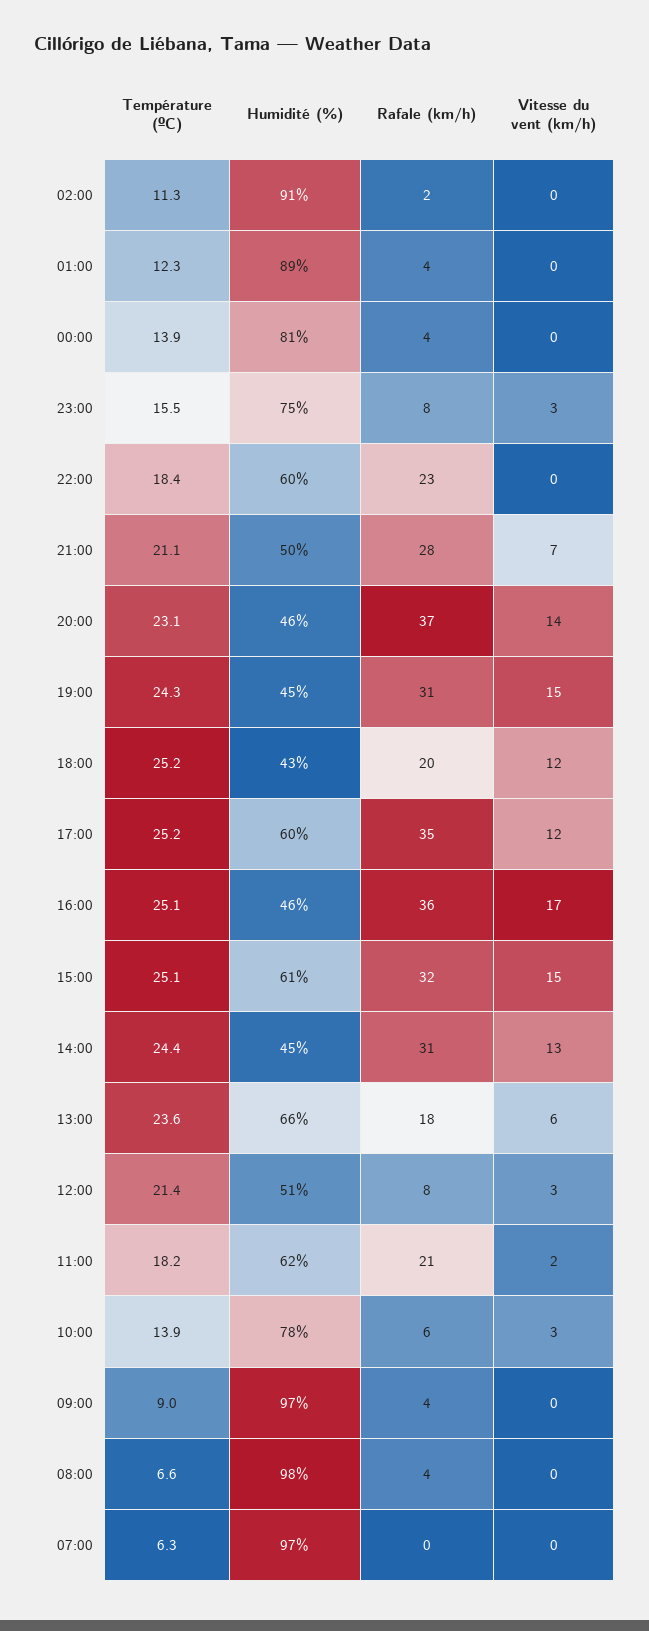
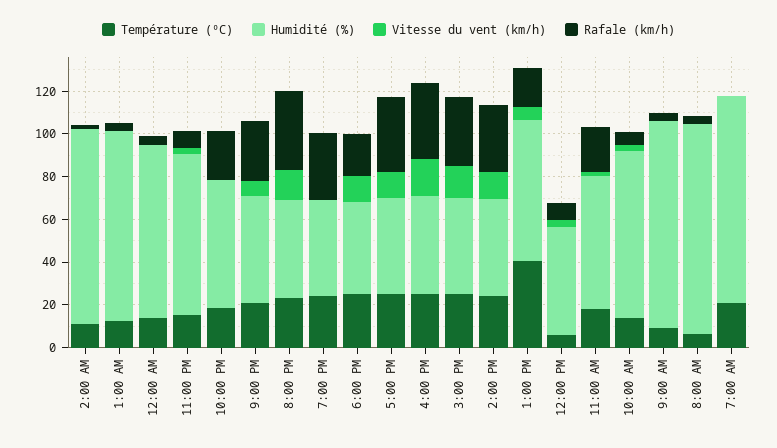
Vitesse du vent (km/h), 19:00: 15 -> 0
Humidité (%), 17:00: 60 -> 45
Humidité (%), 15:00: 61 -> 45
Température (ºC), 13:00: 23.6 -> 40
Température (ºC), 12:00: 21.4 -> 5
Température (ºC), 07:00: 6.3 -> 20

